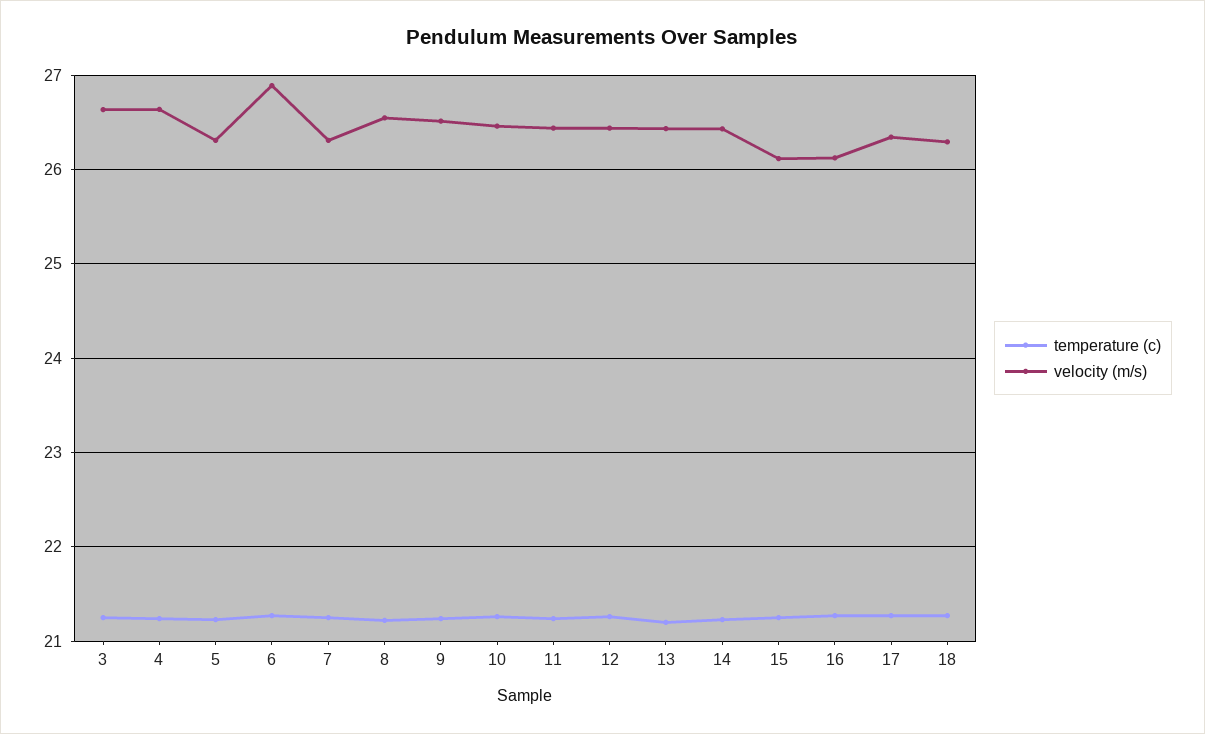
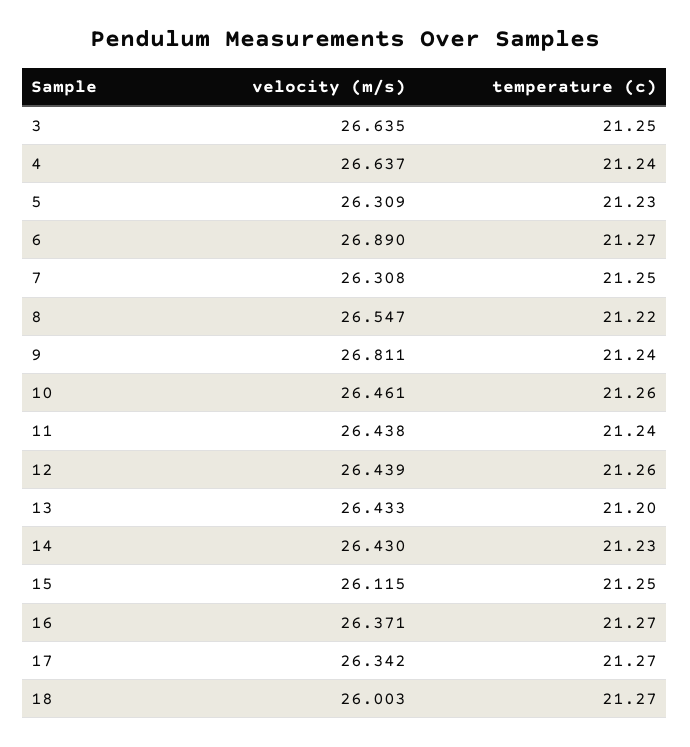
velocity (m/s), 9: 26.5 -> 26.811
velocity (m/s), 16: 26.1 -> 26.371
velocity (m/s), 18: 26.3 -> 26.003

